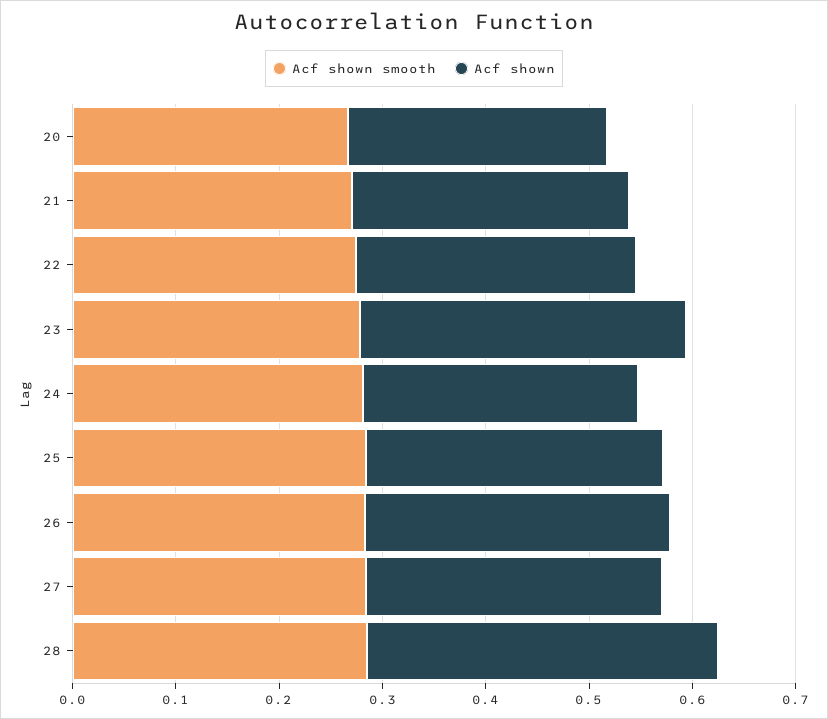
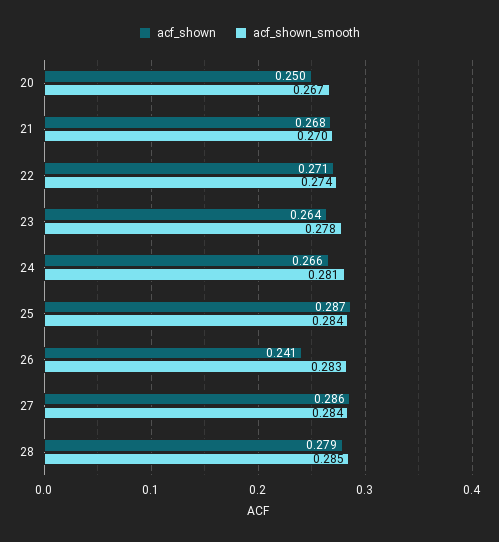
Acf shown, 23: 0.32 -> 0.264
Acf shown, 26: 0.3 -> 0.241
Acf shown, 28: 0.34 -> 0.279

